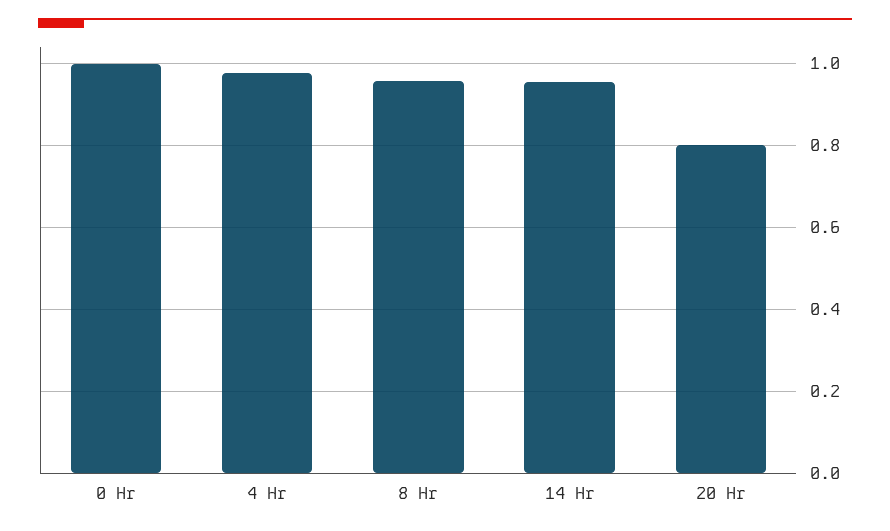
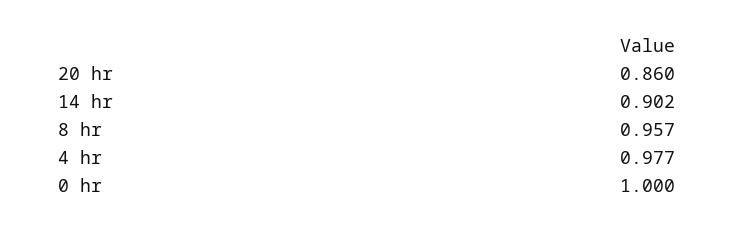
14 Hr: 0.96 -> 0.902
20 Hr: 0.8 -> 0.86

